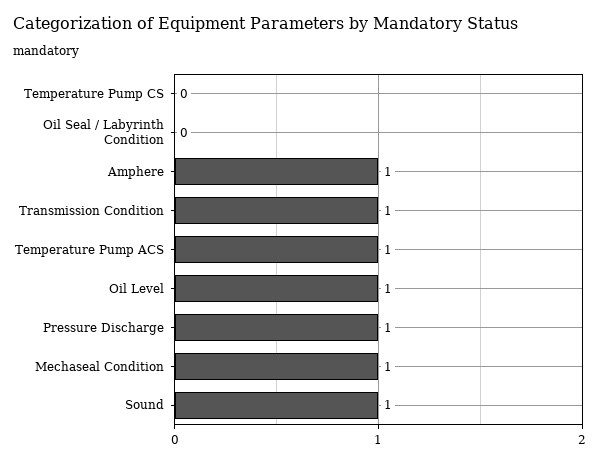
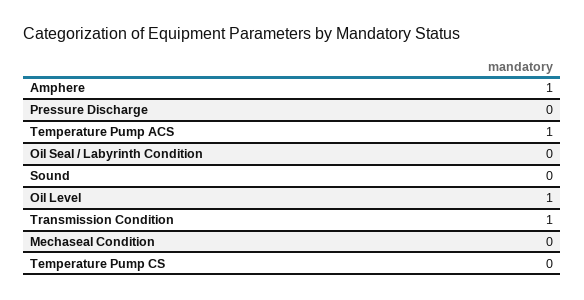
Pressure Discharge: 1 -> 0
Mechaseal Condition: 1 -> 0
Sound: 1 -> 0

